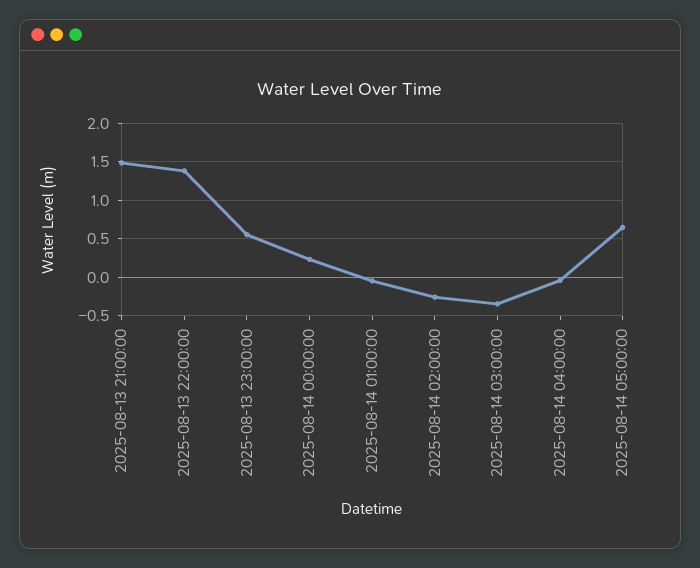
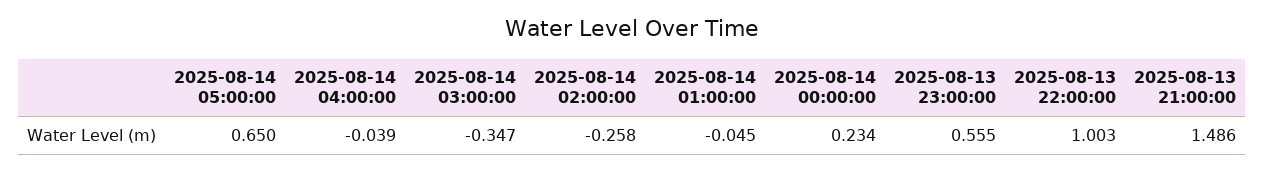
2025-08-13 22:00:00: 1.4 -> 1.003

